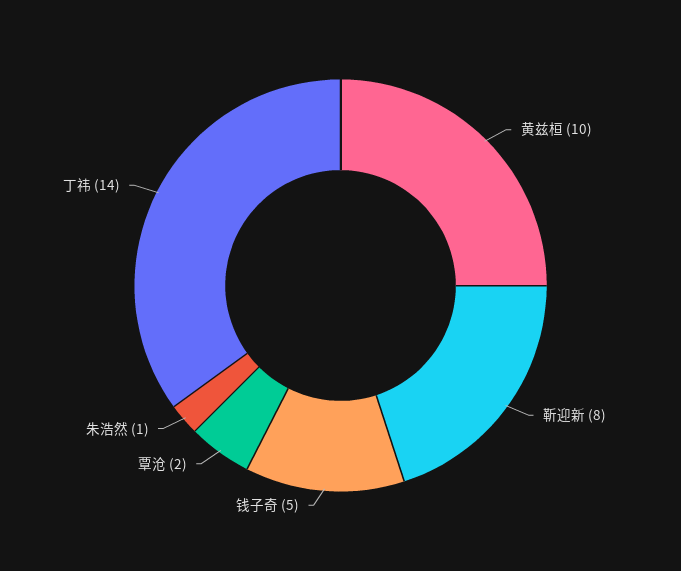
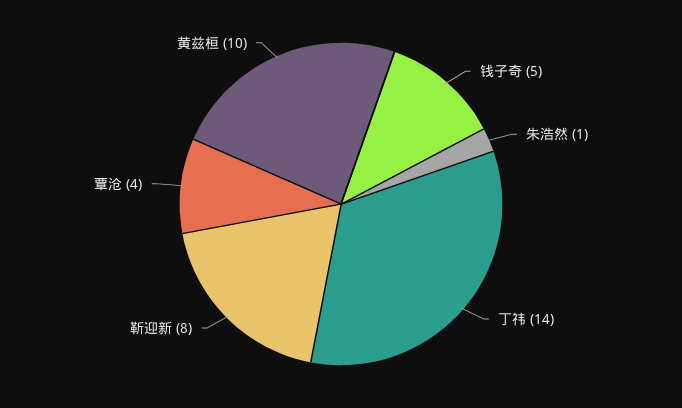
覃沧: 2 -> 4

